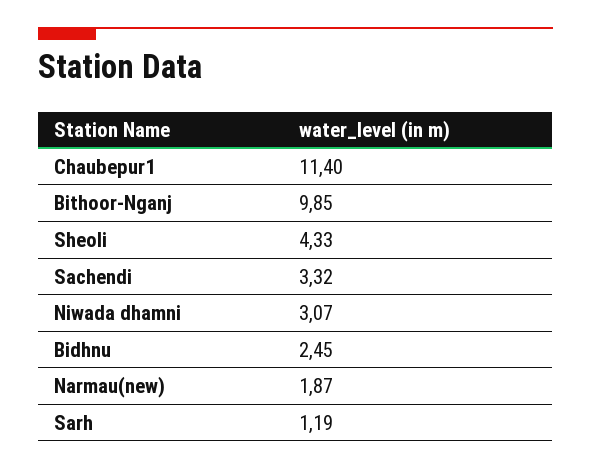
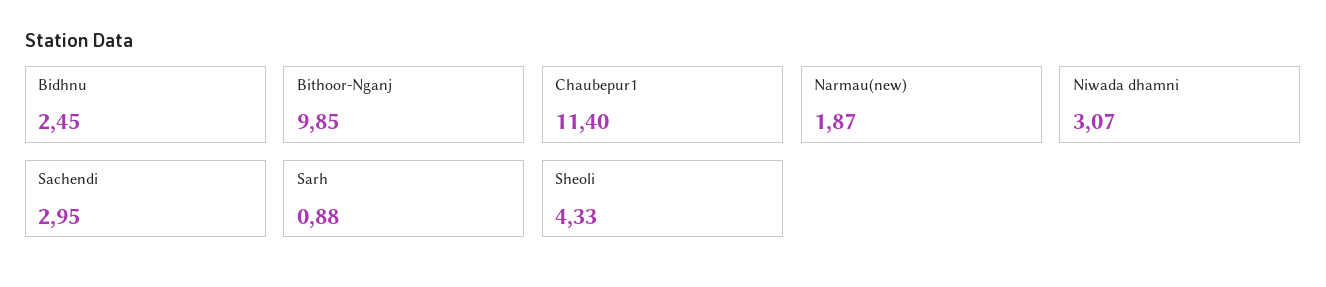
Sachendi: 3.32 -> 2.95
Sarh: 1.19 -> 0.88

